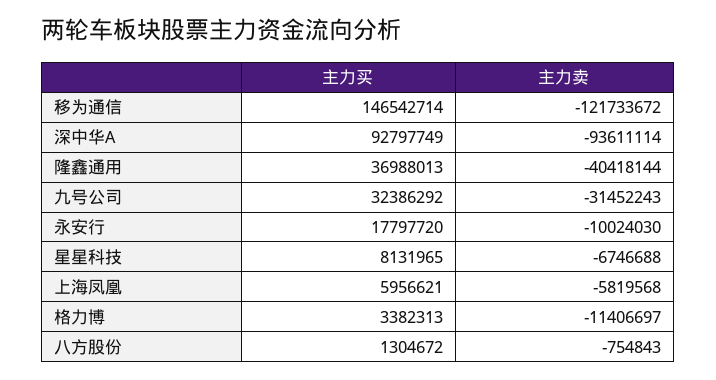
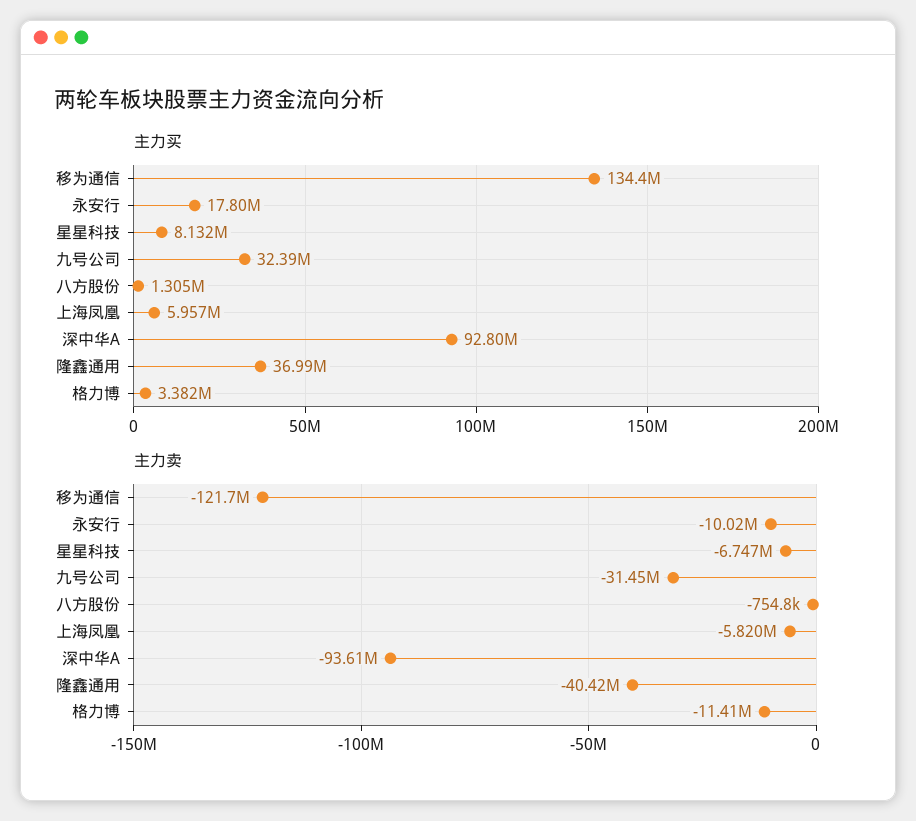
主力买, 移为通信: 146542714 -> 134400000

